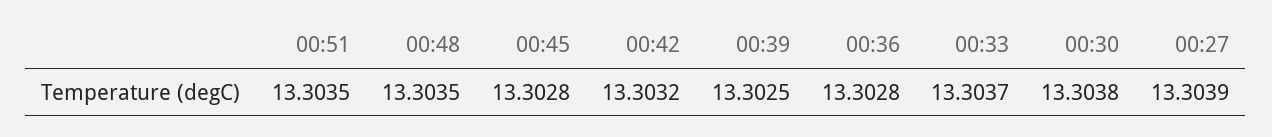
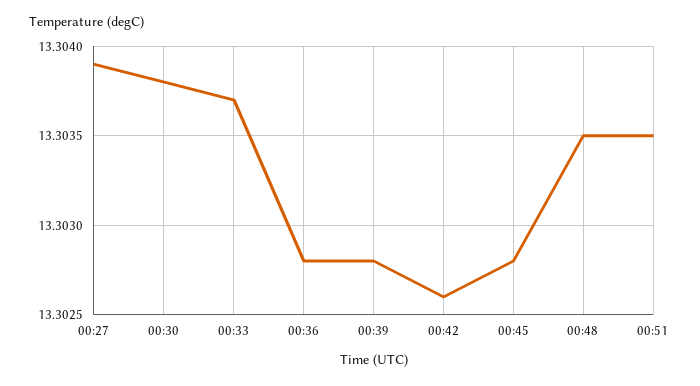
00:42: 13.3032 -> 13.3026
00:39: 13.3025 -> 13.3028

